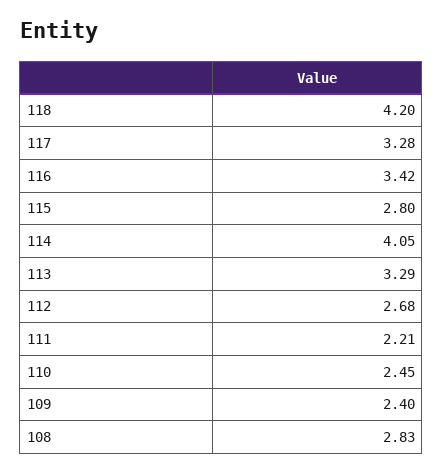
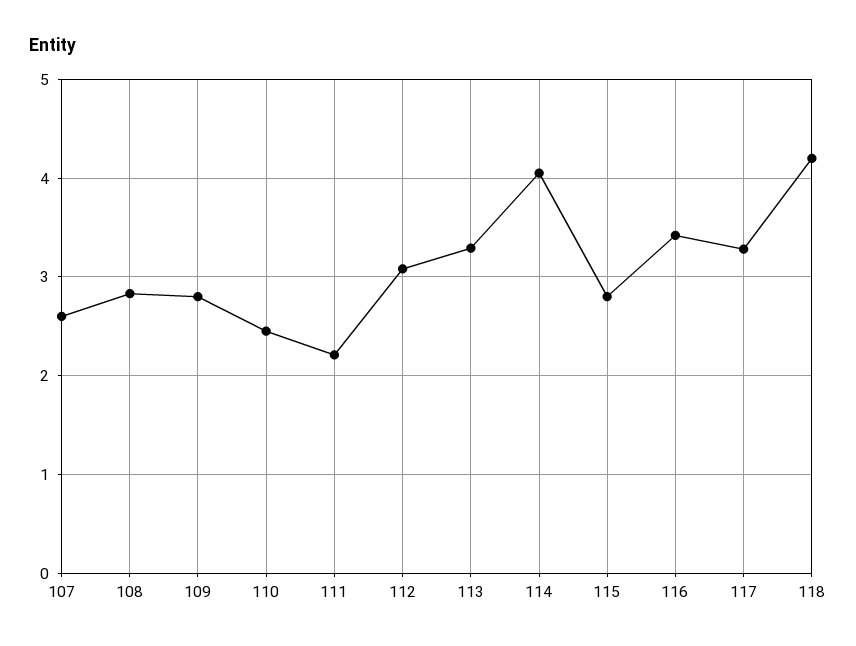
112: 2.68 -> 3.1
109: 2.4 -> 2.8
107: none -> 2.6

